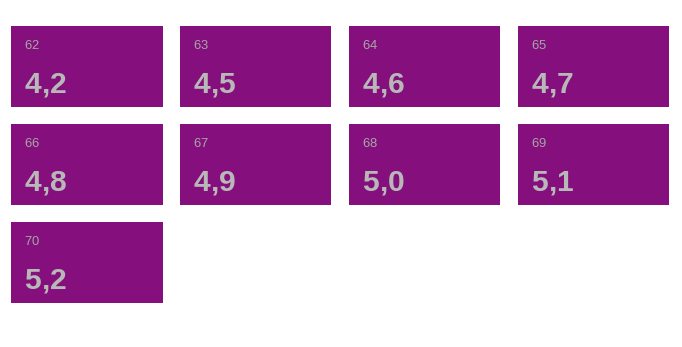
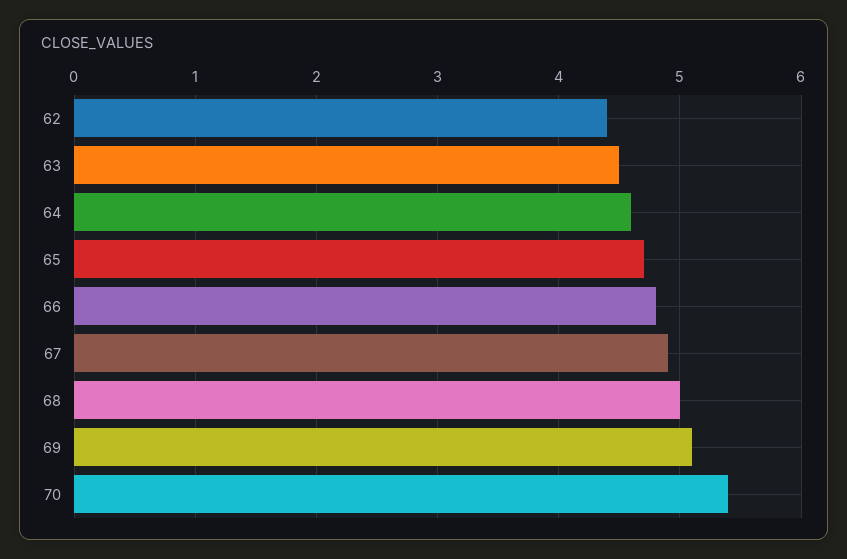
62: 4.2 -> 4.4
70: 5.2 -> 5.4

